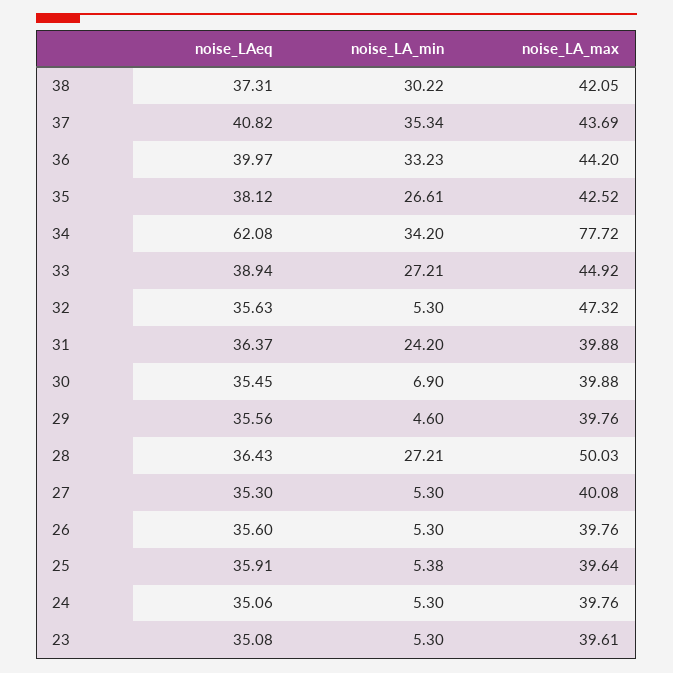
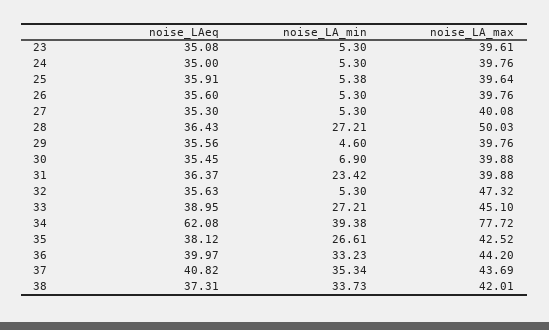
noise_LA_min, 38: 30.22 -> 33.73
noise_LA_max, 38: 42.05 -> 42.01
noise_LA_min, 34: 34.2 -> 39.38
noise_LAeq, 33: 38.94 -> 38.95
noise_LA_max, 33: 44.92 -> 45.1
noise_LA_min, 31: 24.2 -> 23.42
noise_LAeq, 24: 35.06 -> 35

